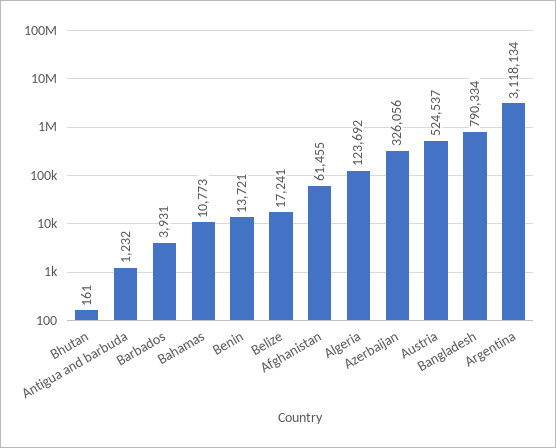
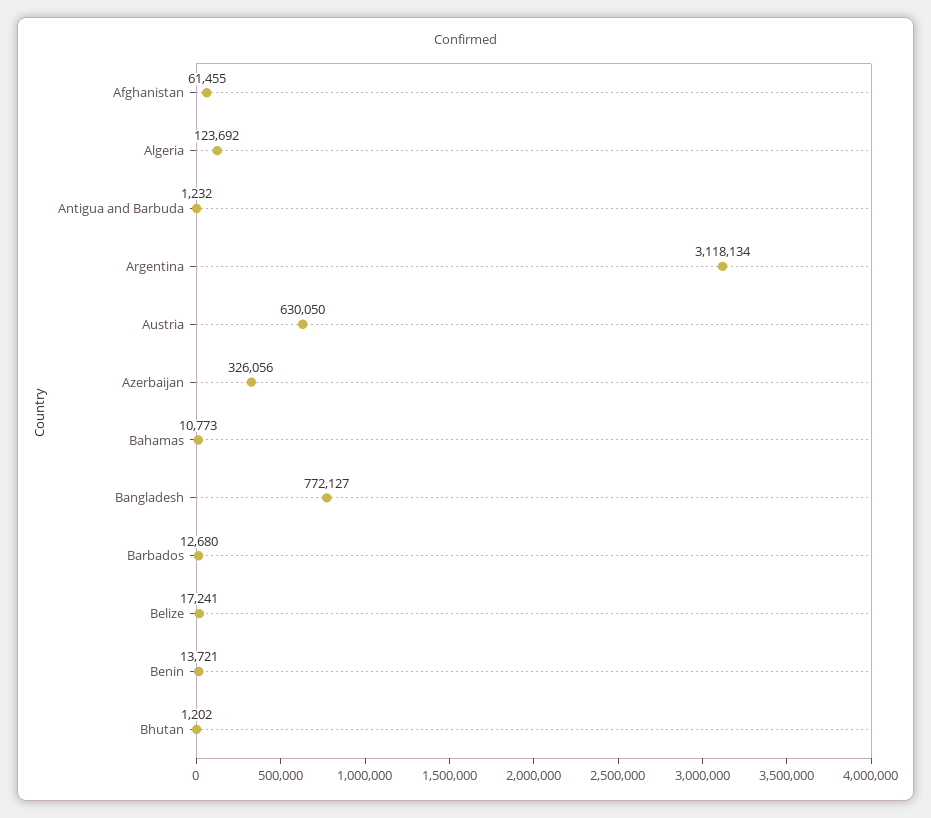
Bhutan: 161 -> 1202
Barbados: 3931 -> 12680
Austria: 524537 -> 630050
Bangladesh: 790334 -> 772127

